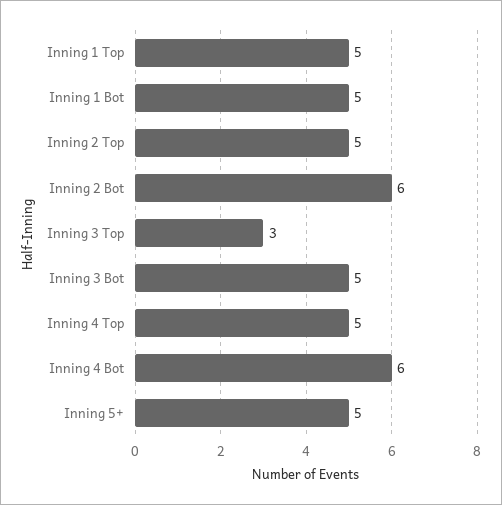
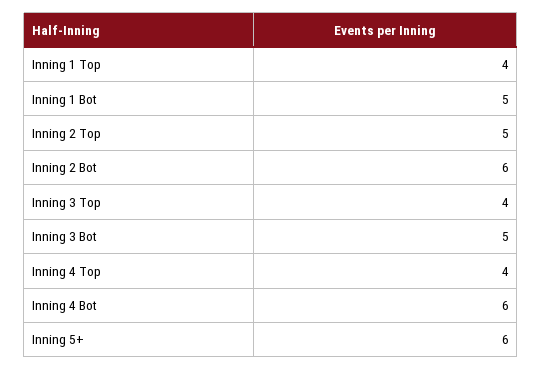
Inning 1 Top: 5 -> 4
Inning 3 Top: 3 -> 4
Inning 4 Top: 5 -> 4
Inning 5+: 5 -> 6

